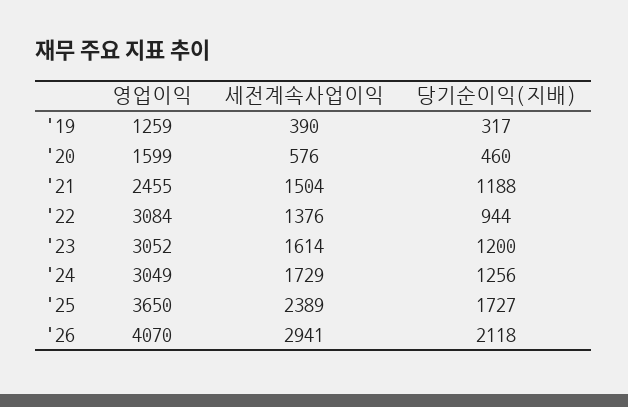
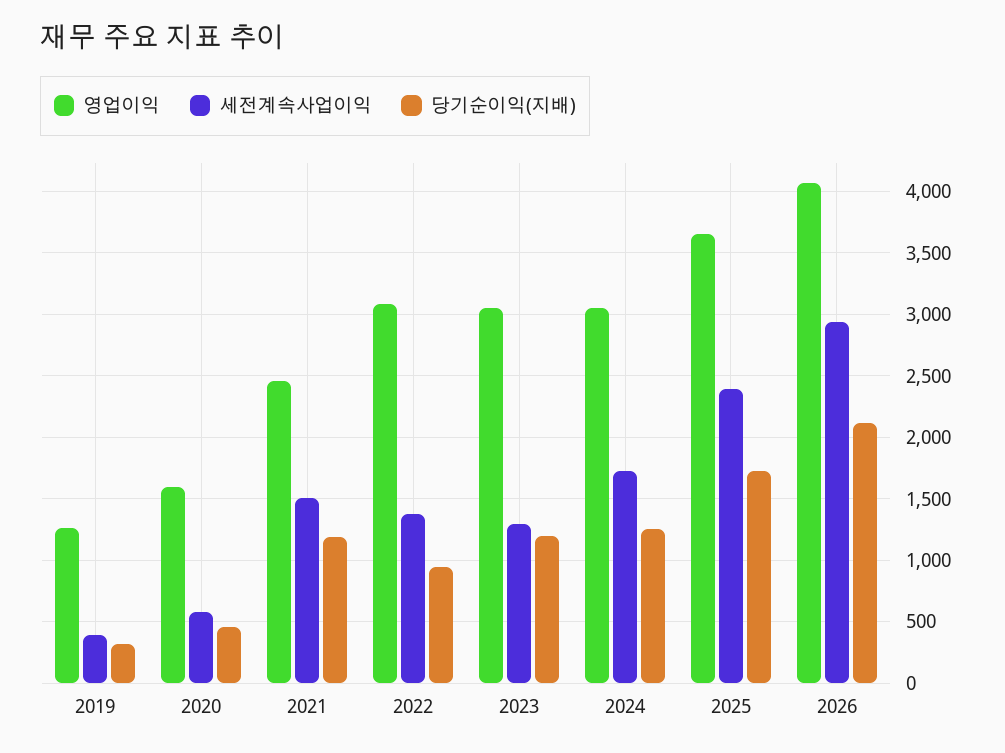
세전계속사업이익, '23: 1614 -> 1300

